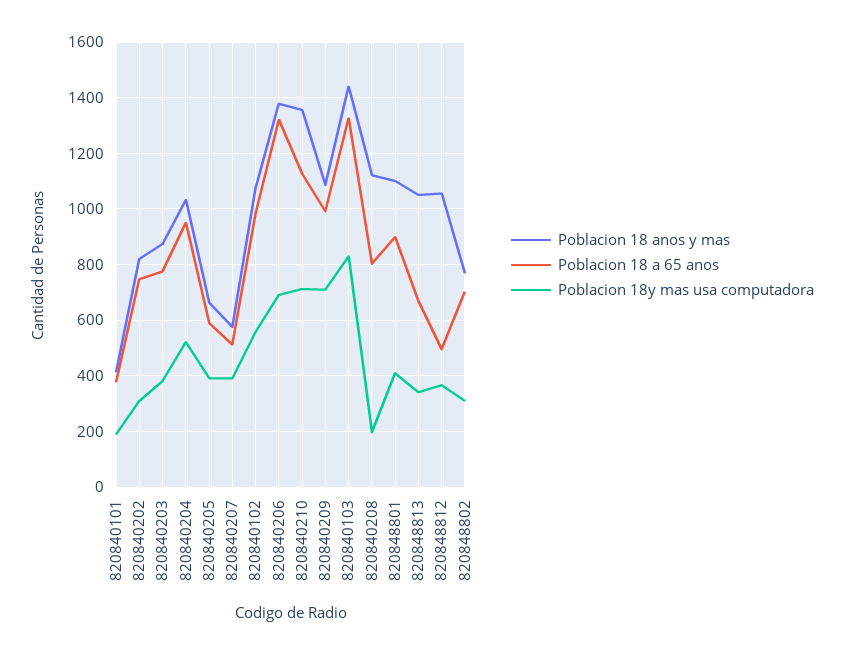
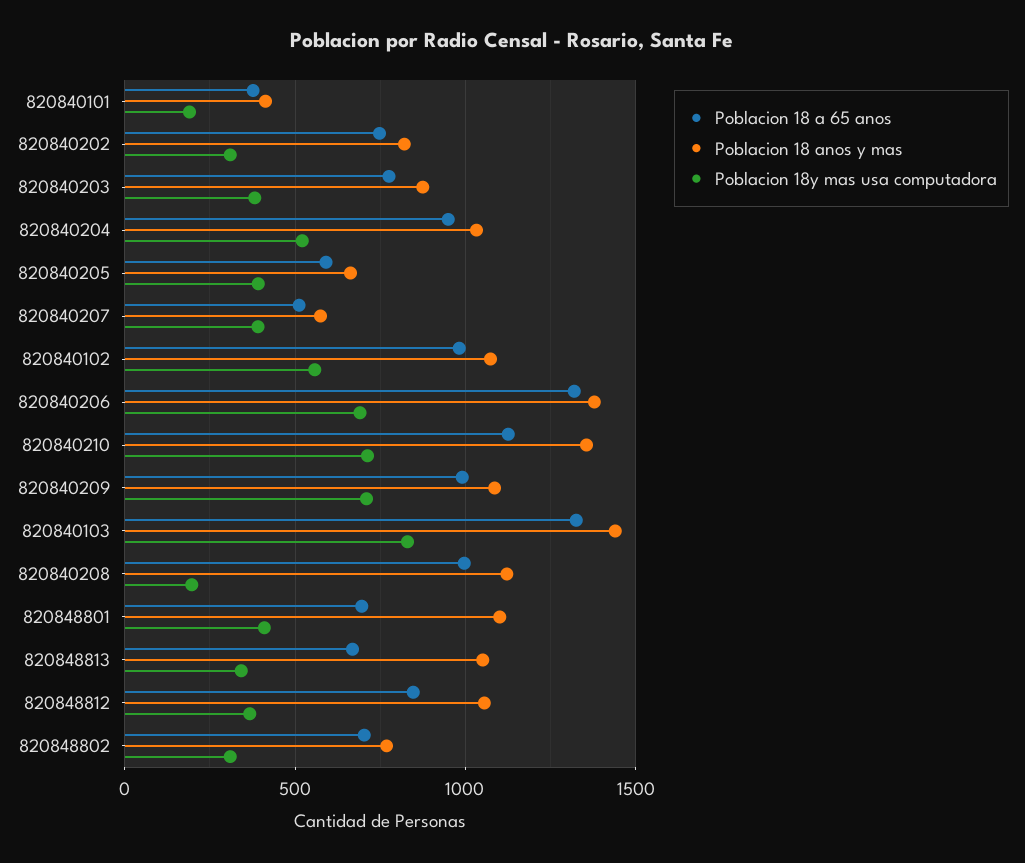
Poblacion 18 a 65 anos, 820840208: 800 -> 1000
Poblacion 18 a 65 anos, 820848801: 900 -> 700
Poblacion 18 a 65 anos, 820848812: 500 -> 850

